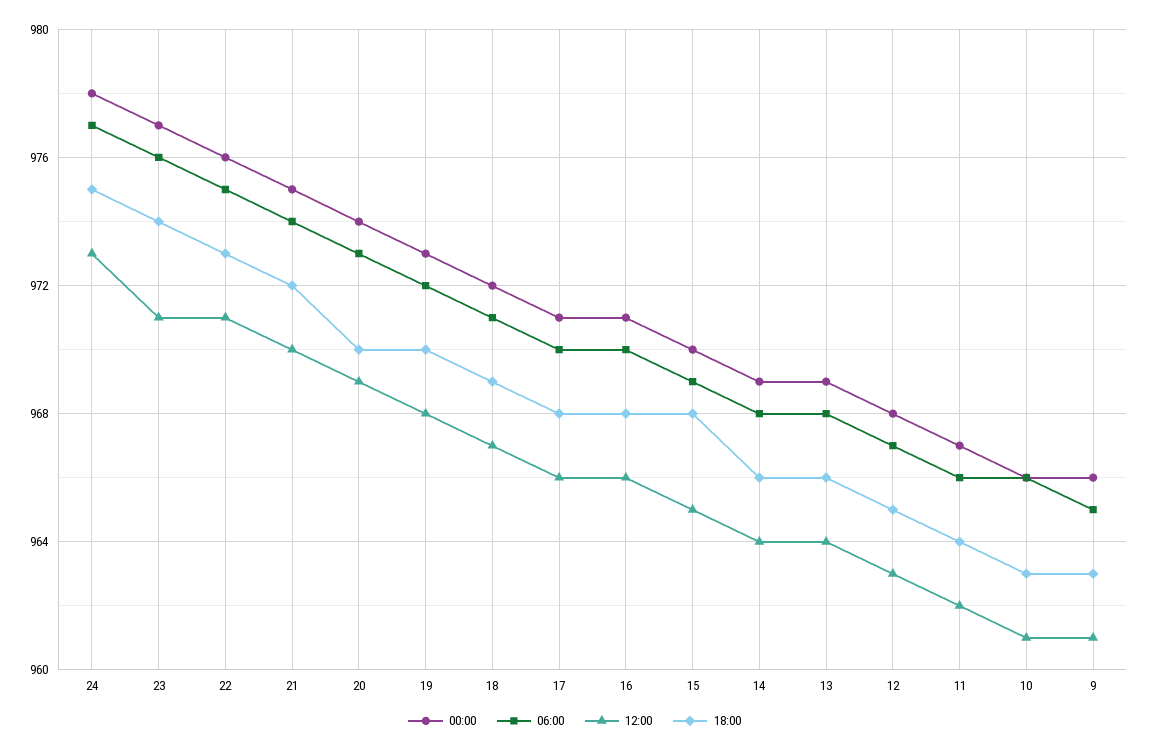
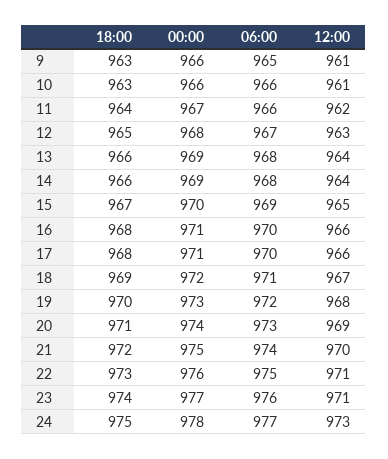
18:00, 20: 970 -> 971
18:00, 15: 968 -> 967

